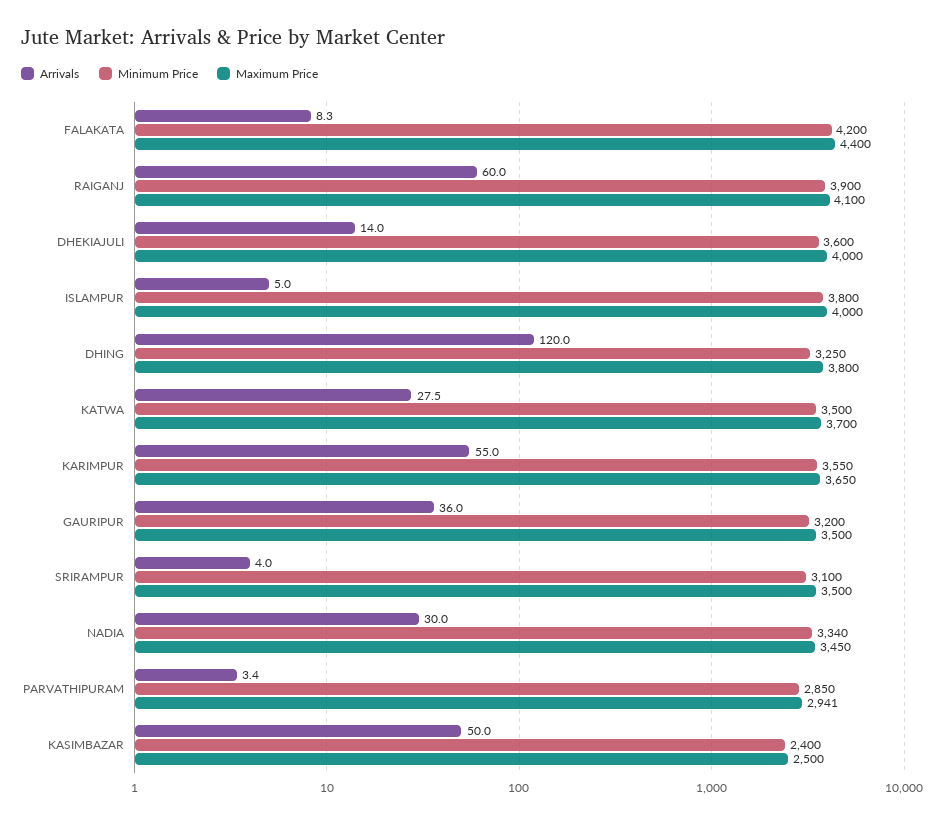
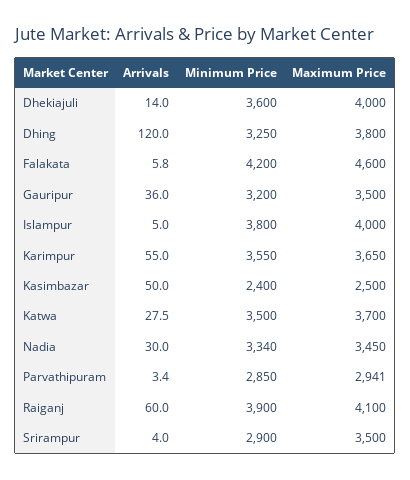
Arrivals, FALAKATA: 8.3 -> 5.8
Maximum Price, FALAKATA: 4400 -> 4600
Minimum Price, SRIRAMPUR: 3100 -> 2900

